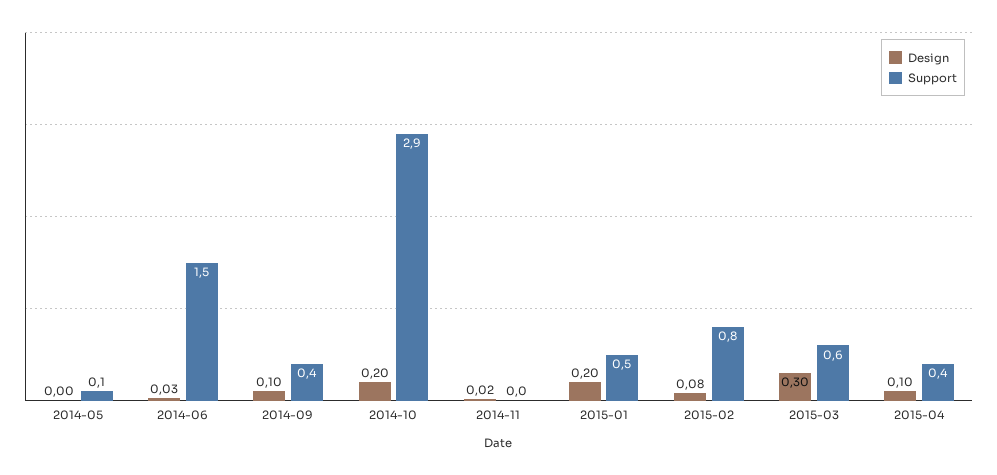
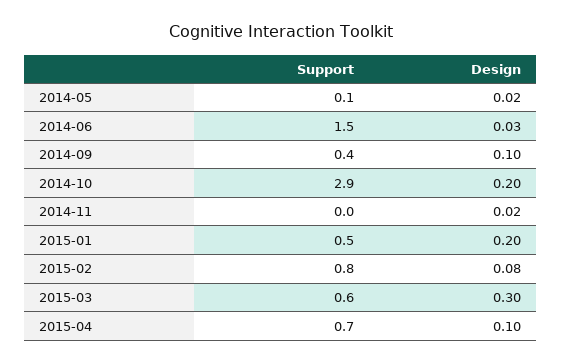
Design, 2014-05: 0 -> 0.02
Support, 2015-04: 0.4 -> 0.7

